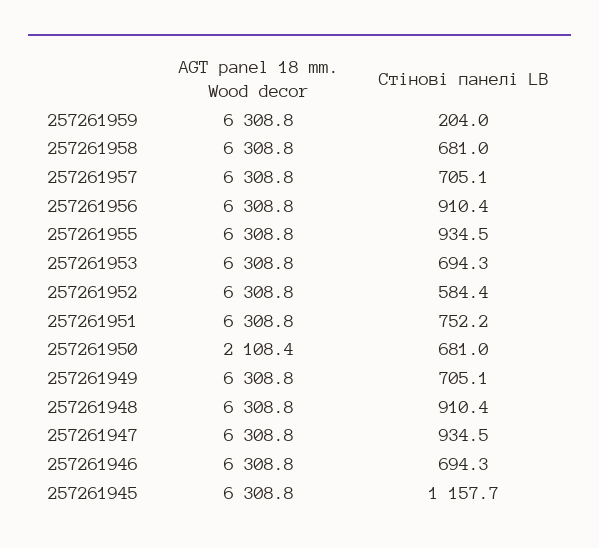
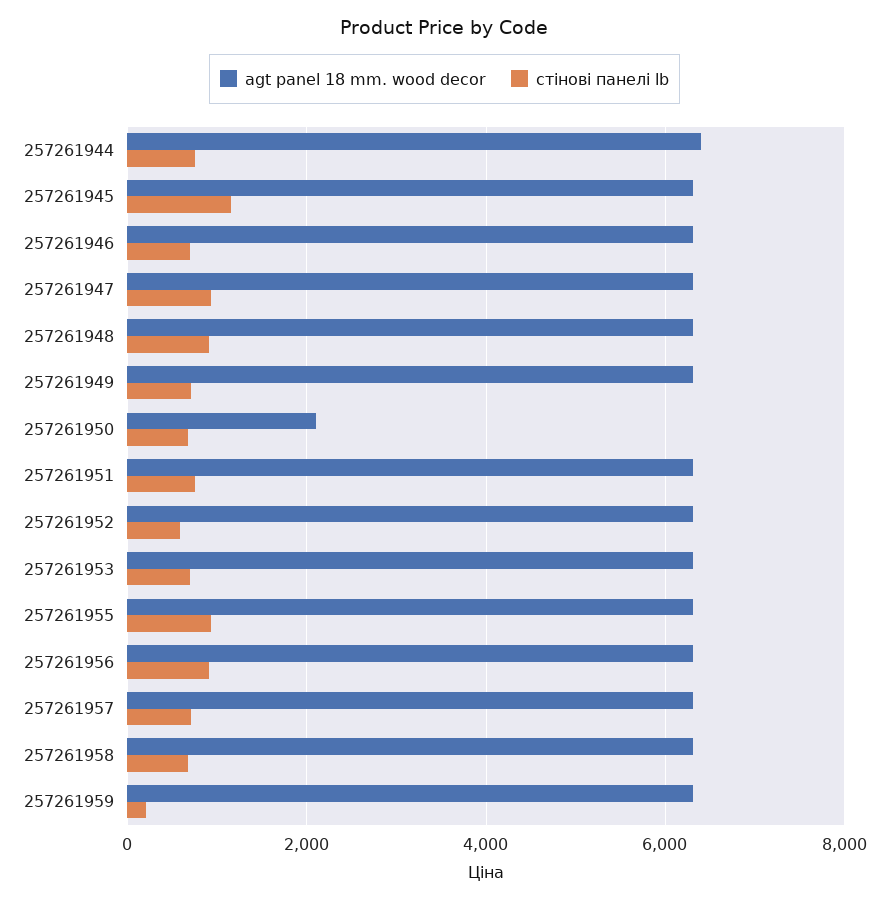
AGT panel 18 mm. Wood decor, 257261944: none -> 6400
Стінові панелі LB, 257261944: none -> 800

